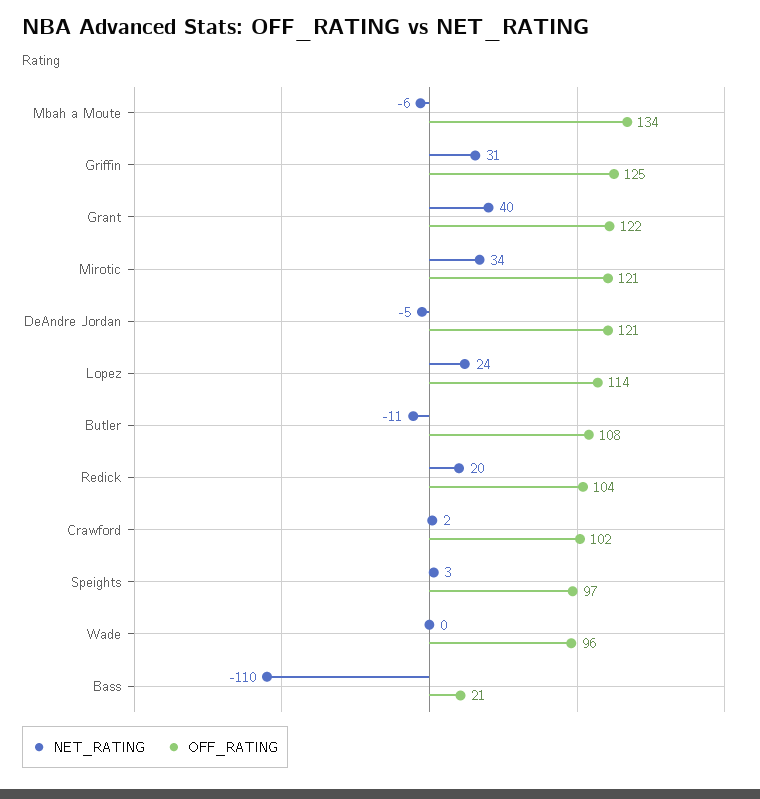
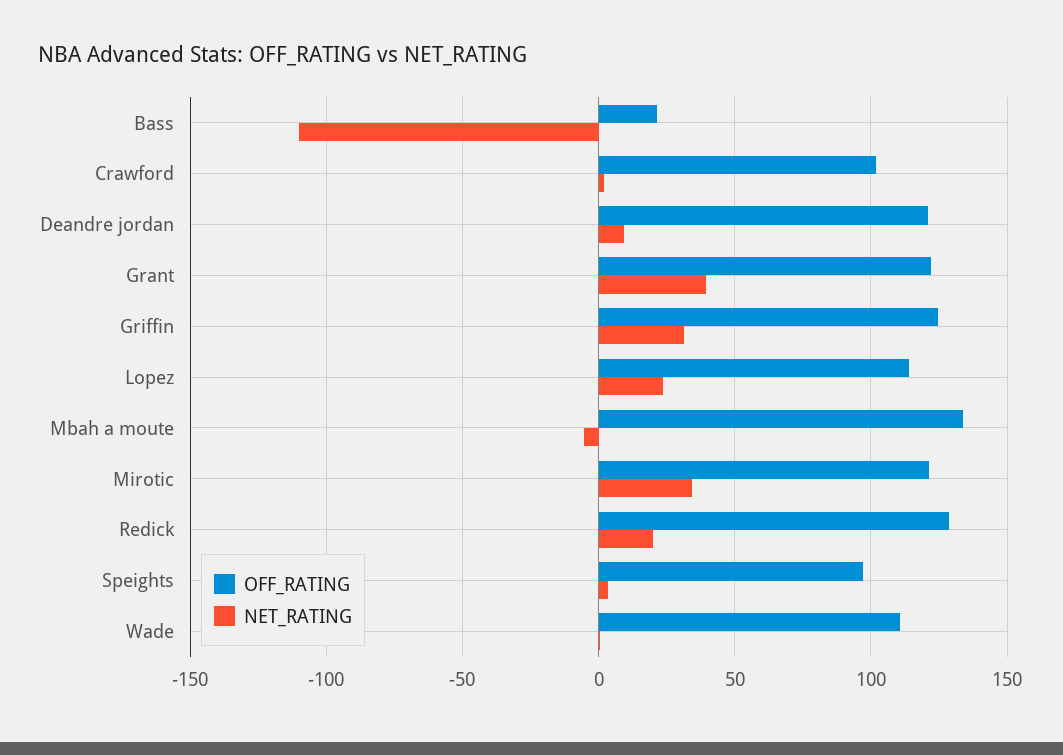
NET_RATING, DeAndre Jordan: -5 -> 10
NET_RATING, Butler: -11 -> none
OFF_RATING, Butler: 108 -> none
OFF_RATING, Redick: 104 -> 130
OFF_RATING, Wade: 96 -> 110

